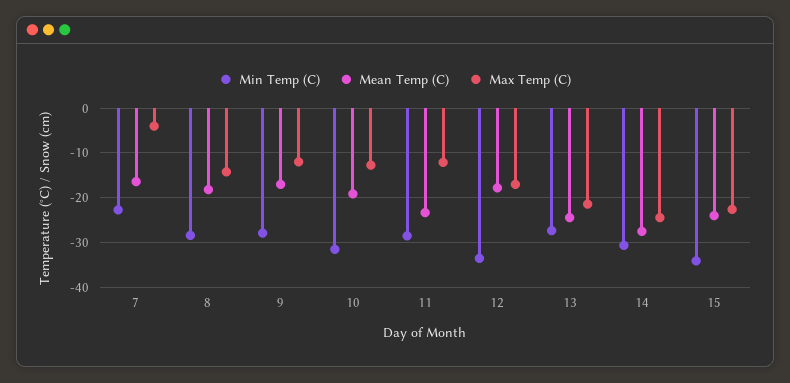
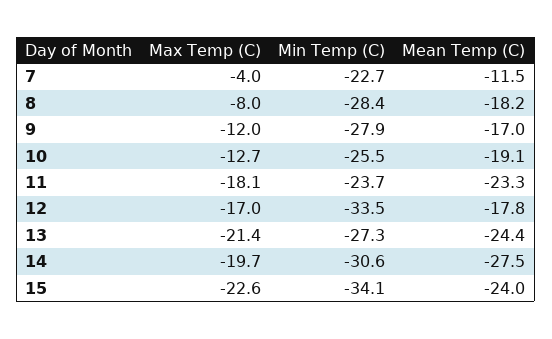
Mean Temp (C), 7: -16 -> -11.5
Max Temp (C), 8: -14 -> -8
Min Temp (C), 10: -32 -> -25.5
Min Temp (C), 11: -28 -> -23.7
Max Temp (C), 11: -12 -> -18.1
Max Temp (C), 14: -24 -> -19.7

